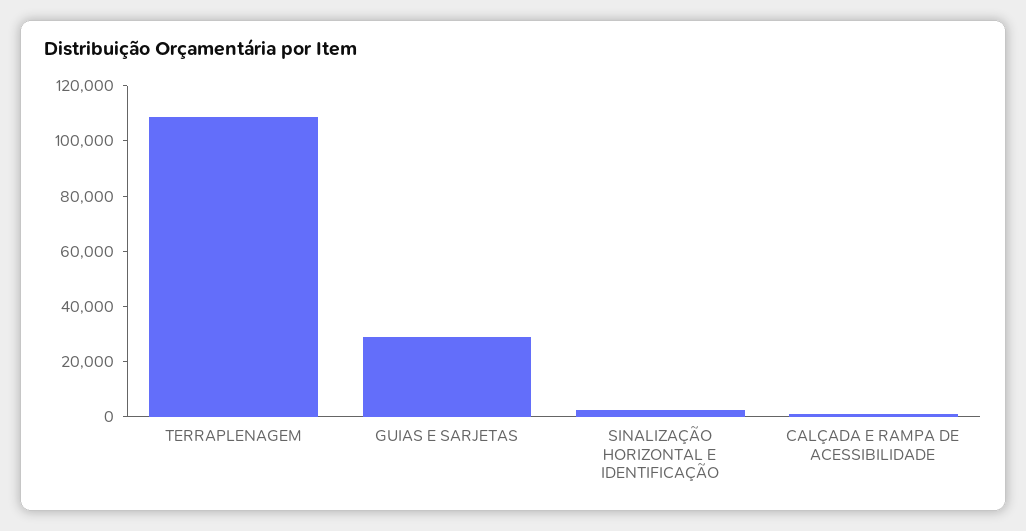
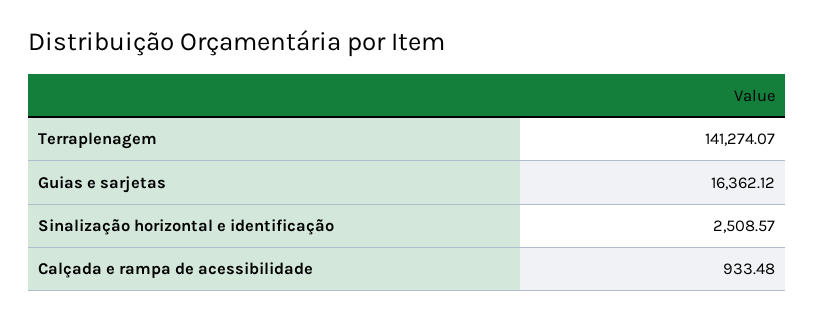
TERRAPLENAGEM: 110000 -> 141274.07
GUIAS E SARJETAS: 30000 -> 16362.12

